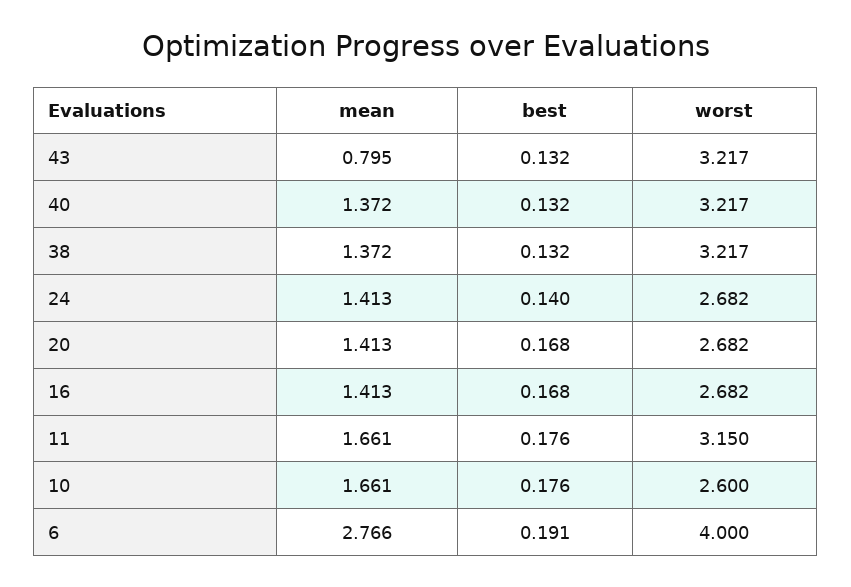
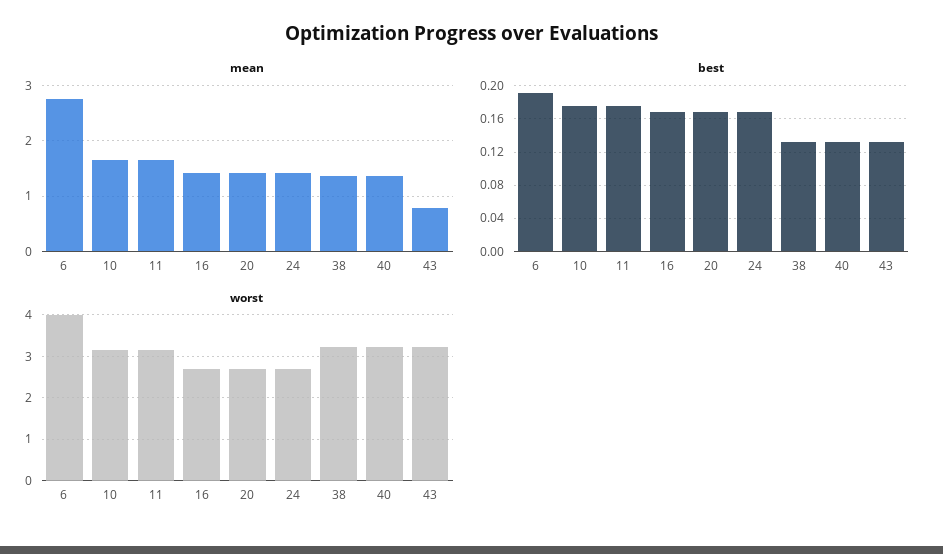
best, 24: 0.14 -> 0.17
worst, 10: 2.6 -> 3.2

